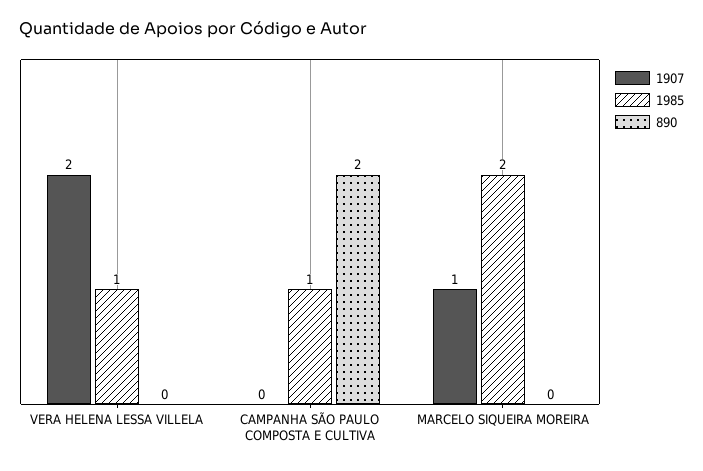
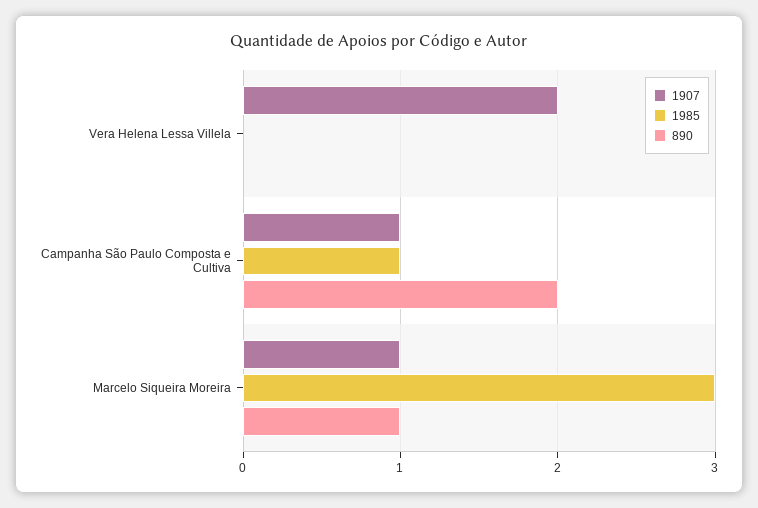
1985, VERA HELENA LESSA VILLELA: 1 -> 0
1907, CAMPANHA SÃO PAULO COMPOSTA E CULTIVA: 0 -> 1
1985, MARCELO SIQUEIRA MOREIRA: 2 -> 3
890, MARCELO SIQUEIRA MOREIRA: 0 -> 1

